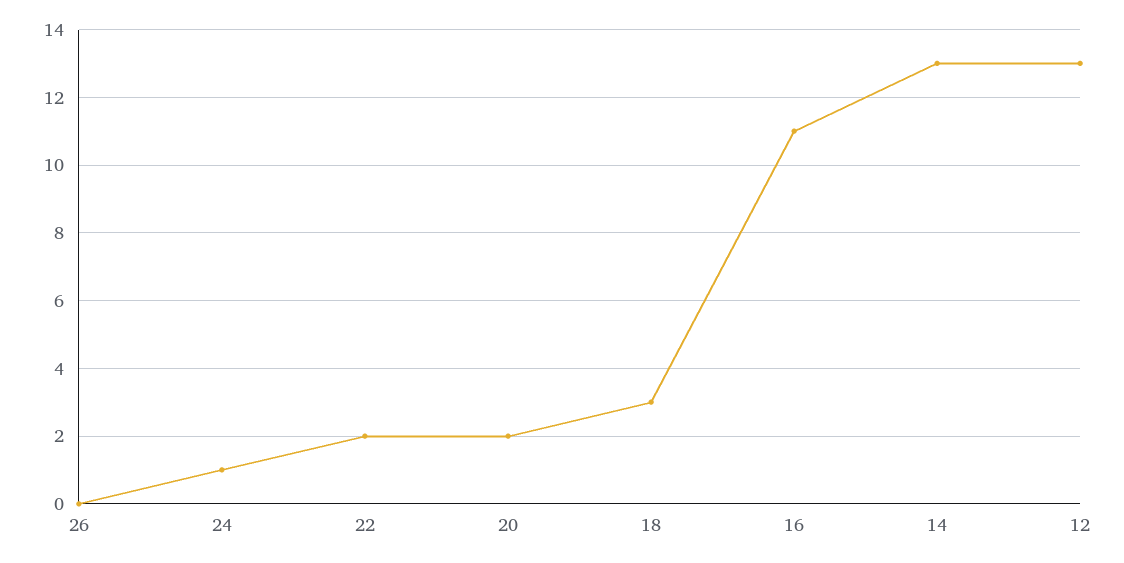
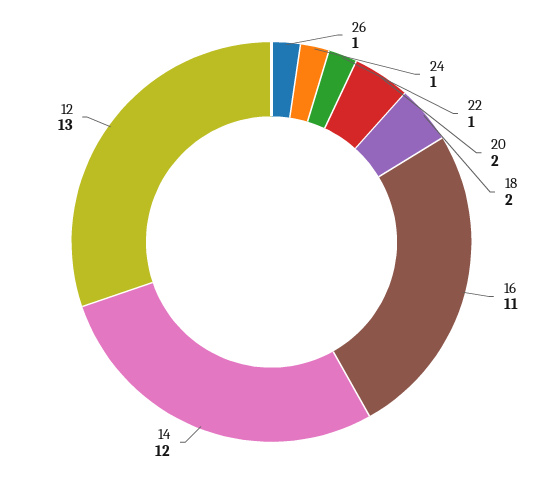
26: 0 -> 1
22: 2 -> 1
18: 3 -> 2
14: 13 -> 12

